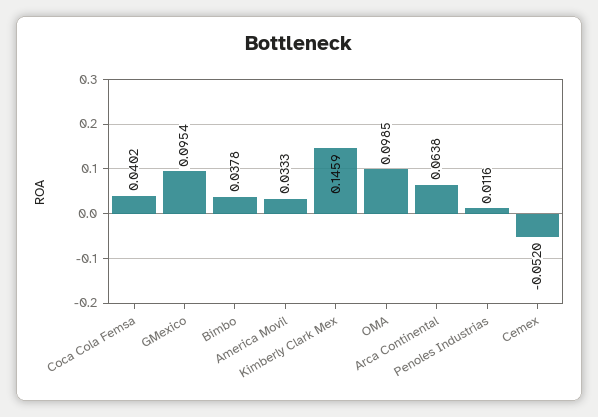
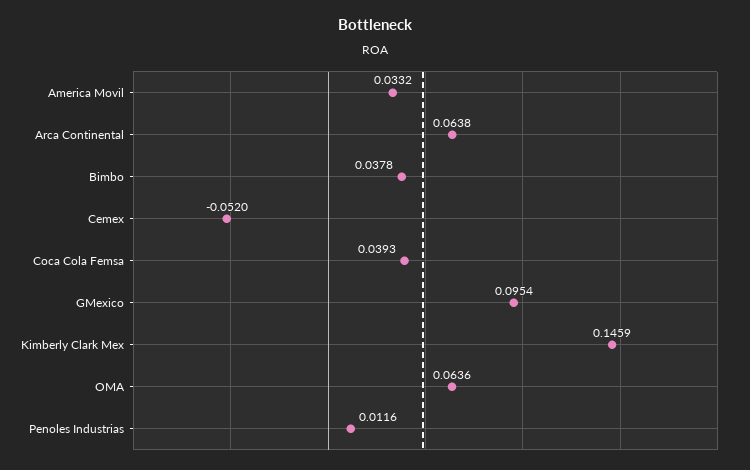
Coca Cola Femsa: 0.0402 -> 0.0393
America Movil: 0.0333 -> 0.0332
OMA: 0.0985 -> 0.0636

